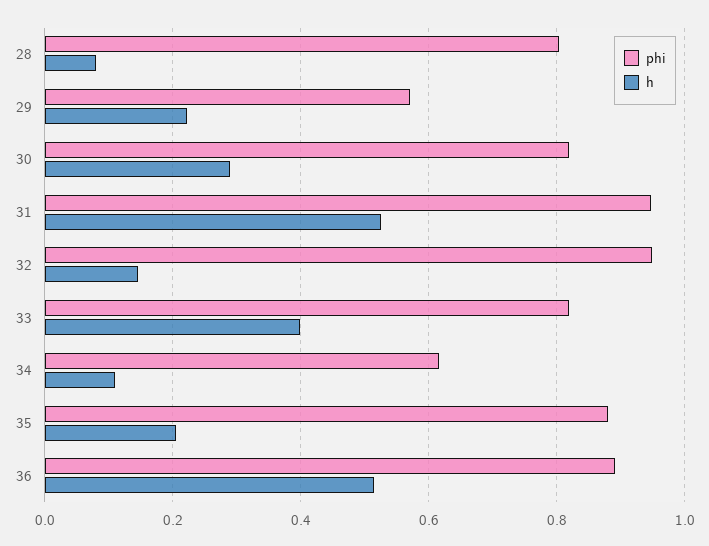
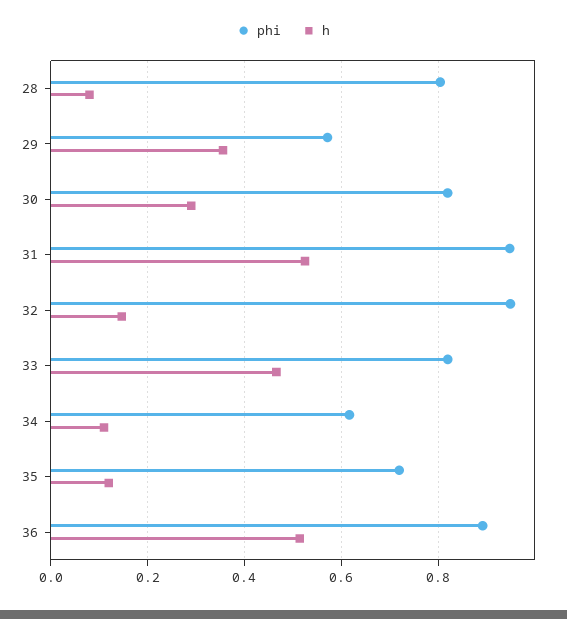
h, 29: 0.22 -> 0.36
h, 33: 0.4 -> 0.46
phi, 35: 0.88 -> 0.72
h, 35: 0.2 -> 0.12

